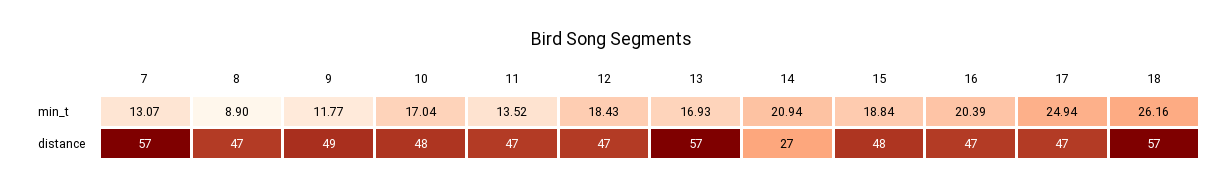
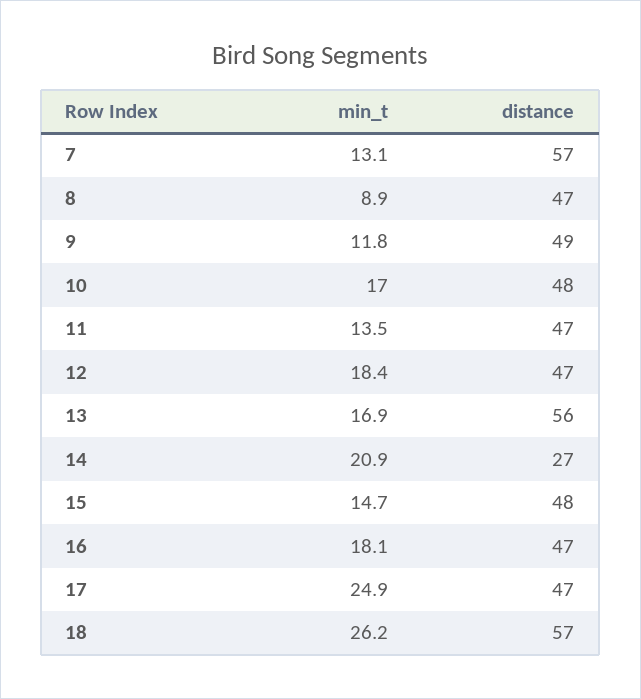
15, min_t: 18.84 -> 14.7
16, min_t: 20.39 -> 18.1
13, distance: 57 -> 56

